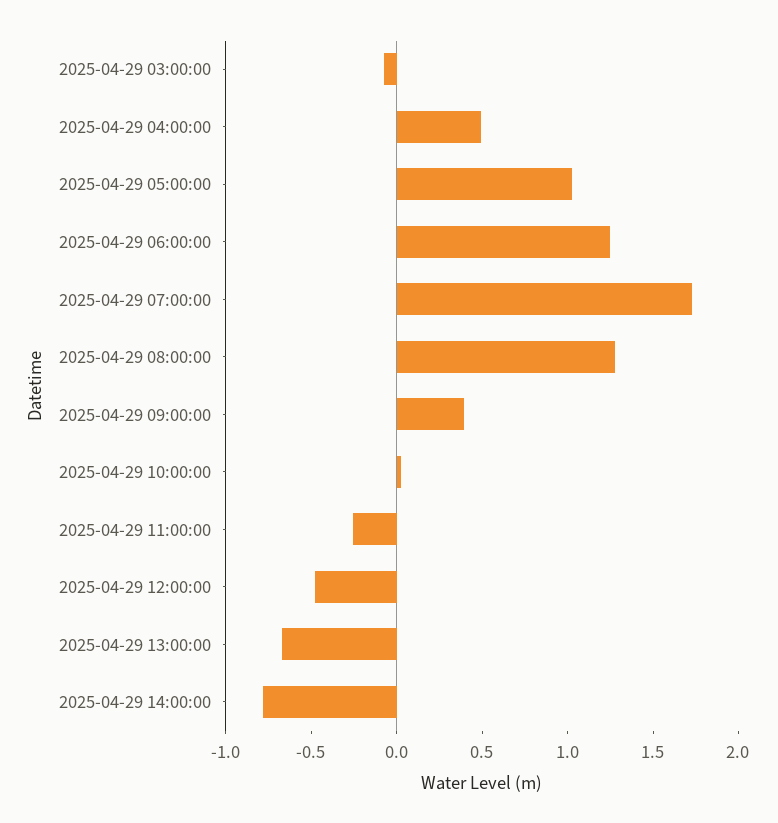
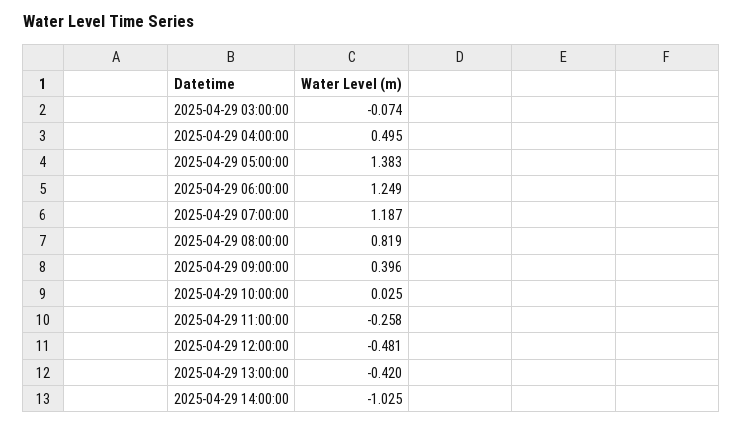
2025-04-29 05:00:00: 1 -> 1.383
2025-04-29 07:00:00: 1.7 -> 1.187
2025-04-29 08:00:00: 1.3 -> 0.819
2025-04-29 13:00:00: -0.7 -> -0.42
2025-04-29 14:00:00: -0.8 -> -1.025

